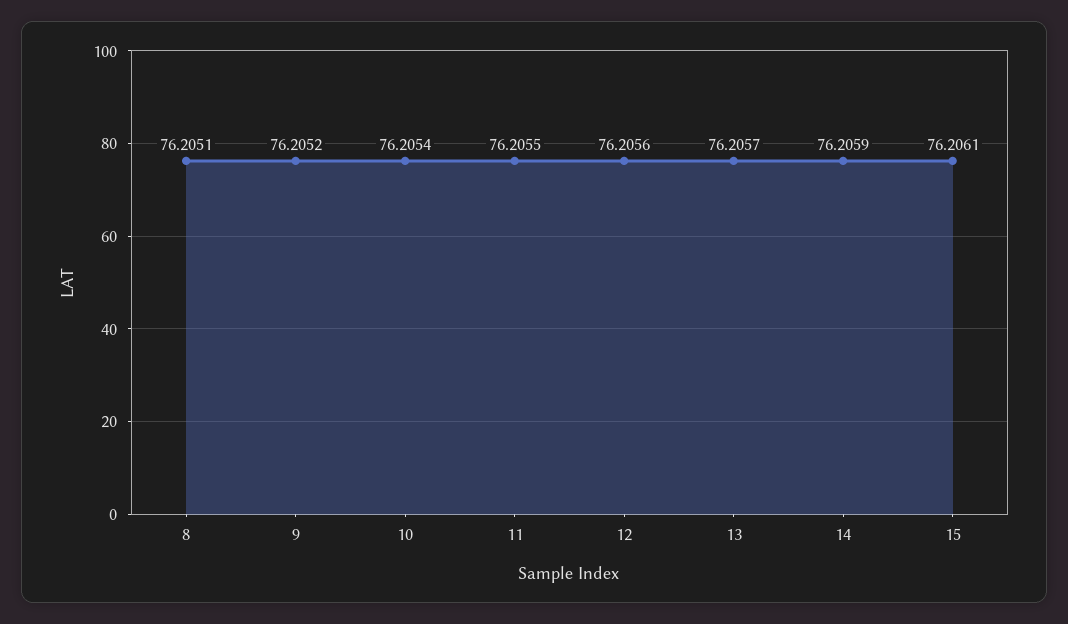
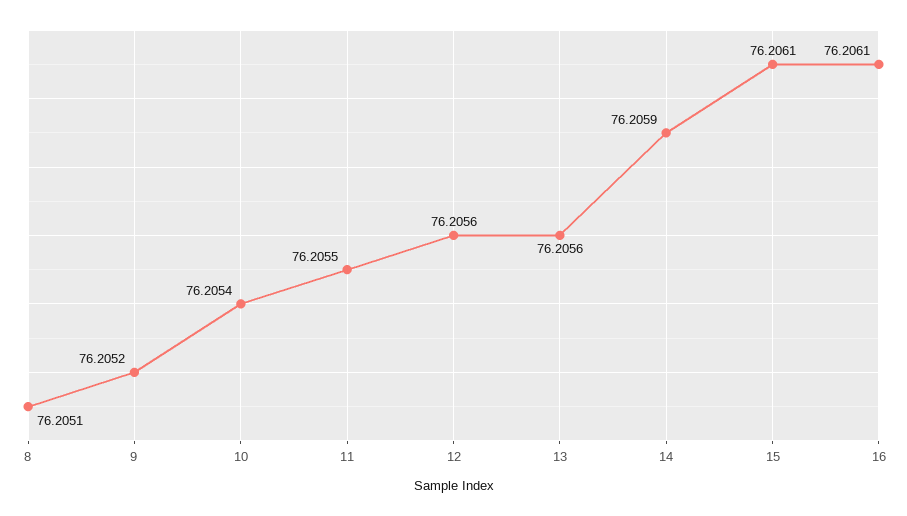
13: 76.2057 -> 76.2056
16: none -> 76.2061

